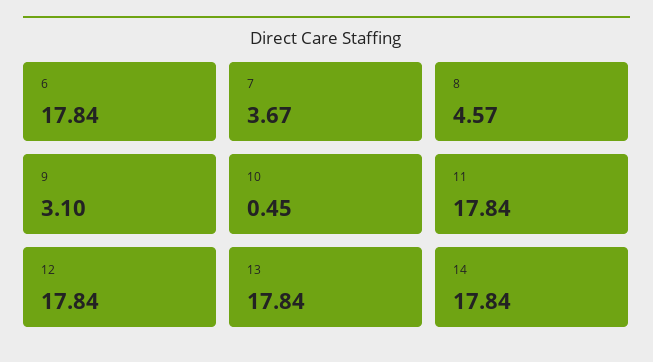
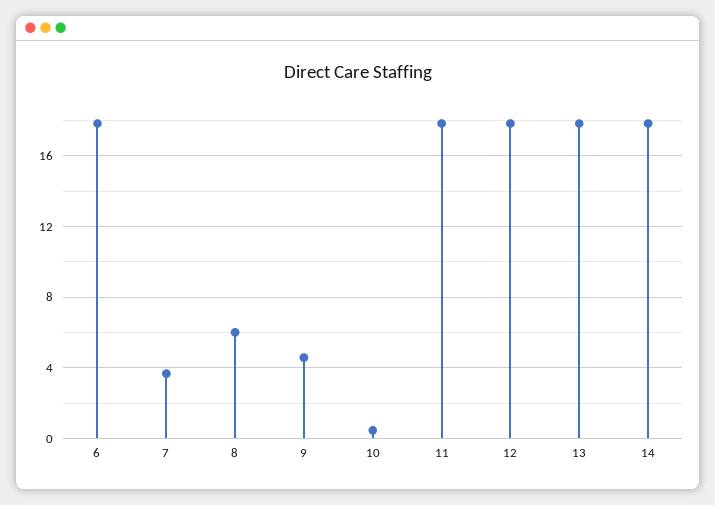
8: 4.57 -> 6
9: 3.1 -> 4.5

